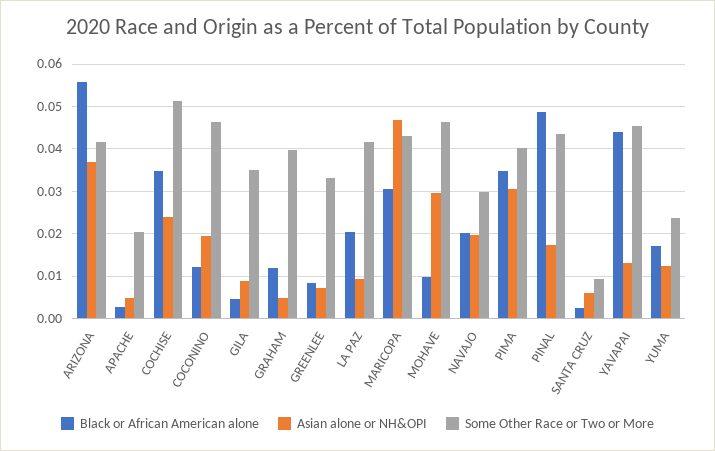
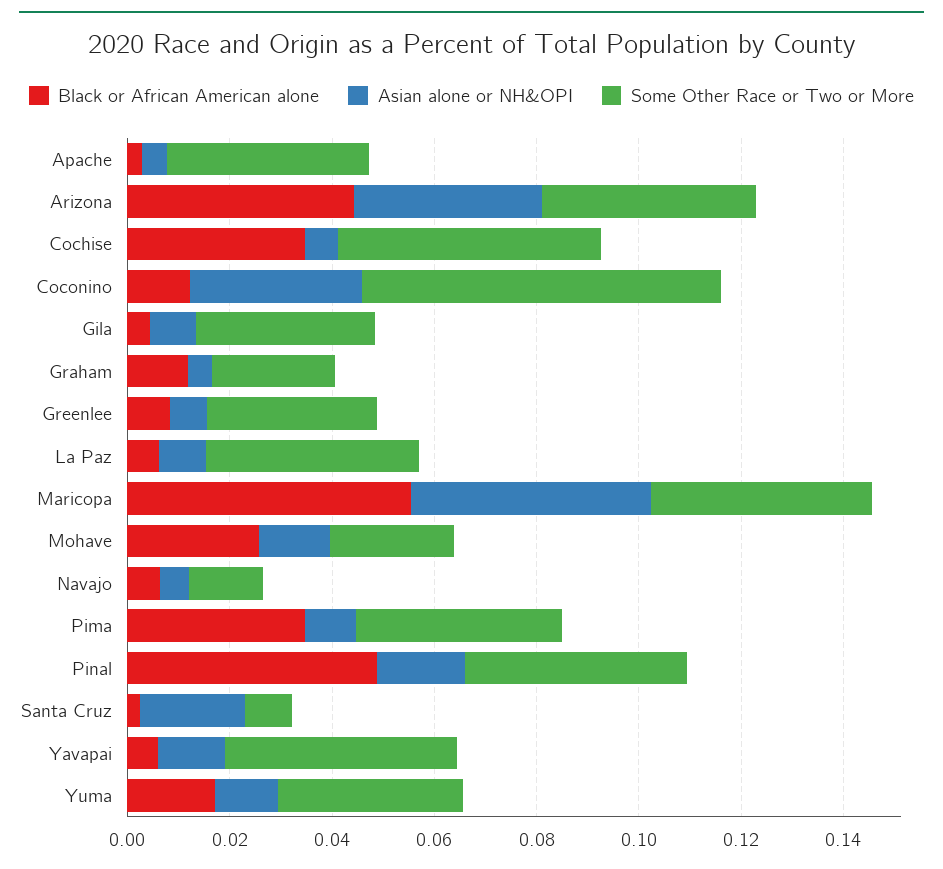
Black or African American alone, ARIZONA: 0.056 -> 0.045
Some Other Race or Two or More, APACHE: 0.02 -> 0.04
Asian alone or NH&OPI, COCHISE: 0.024 -> 0.005
Asian alone or NH&OPI, COCONINO: 0.02 -> 0.035
Some Other Race or Two or More, COCONINO: 0.046 -> 0.07
Some Other Race or Two or More, GRAHAM: 0.04 -> 0.025
Black or African American alone, LA PAZ: 0.02 -> 0.005
Black or African American alone, MARICOPA: 0.03 -> 0.055
Black or African American alone, MOHAVE: 0.01 -> 0.025
Asian alone or NH&OPI, MOHAVE: 0.03 -> 0.015
Some Other Race or Two or More, MOHAVE: 0.046 -> 0.025
Black or African American alone, NAVAJO: 0.02 -> 0.005
Asian alone or NH&OPI, NAVAJO: 0.02 -> 0.005
Some Other Race or Two or More, NAVAJO: 0.03 -> 0.015
Asian alone or NH&OPI, PIMA: 0.03 -> 0.01
Asian alone or NH&OPI, SANTA CRUZ: 0.006 -> 0.02
Black or African American alone, YAVAPAI: 0.044 -> 0.005
Some Other Race or Two or More, YUMA: 0.024 -> 0.035

